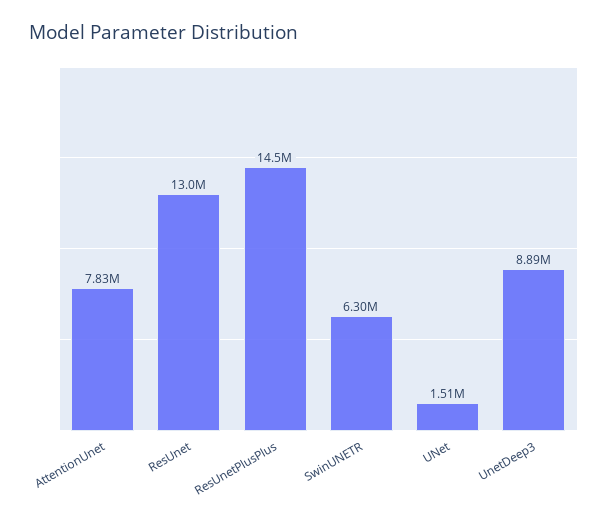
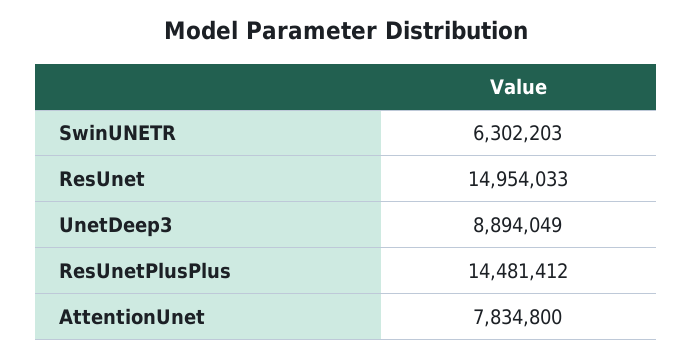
ResUnet: 13000000 -> 14954033
UNet: 1510000 -> none

